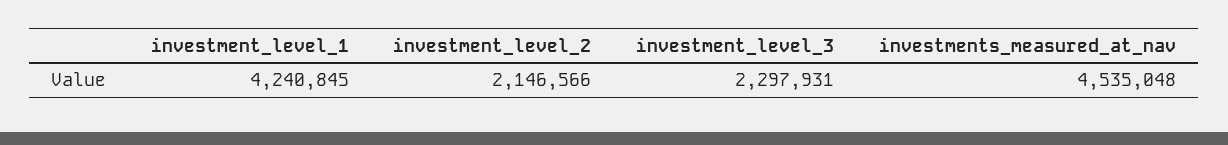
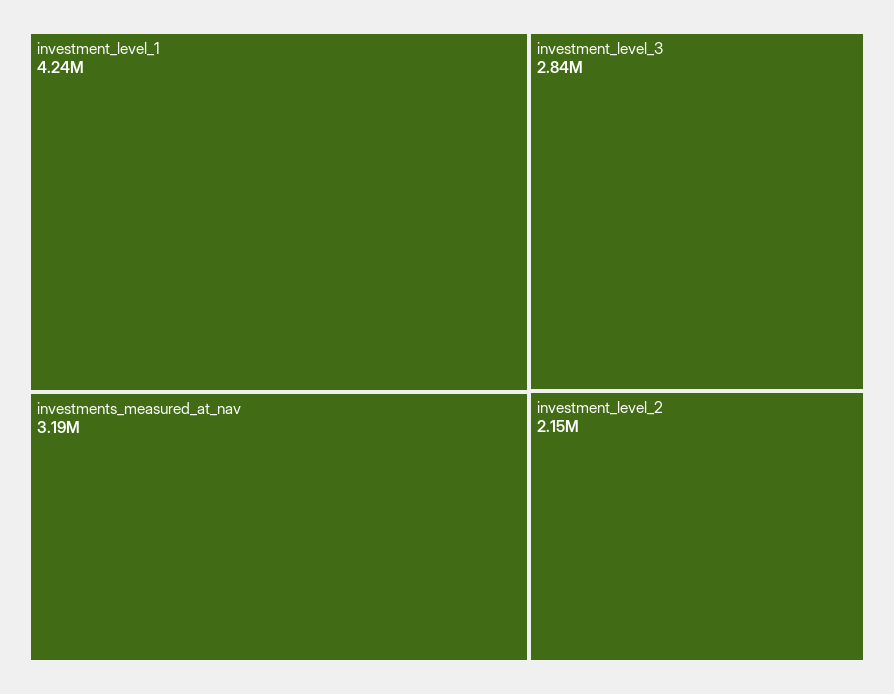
investment_level_3: 2297931 -> 2840000
investments_measured_at_nav: 4535048 -> 3190000

